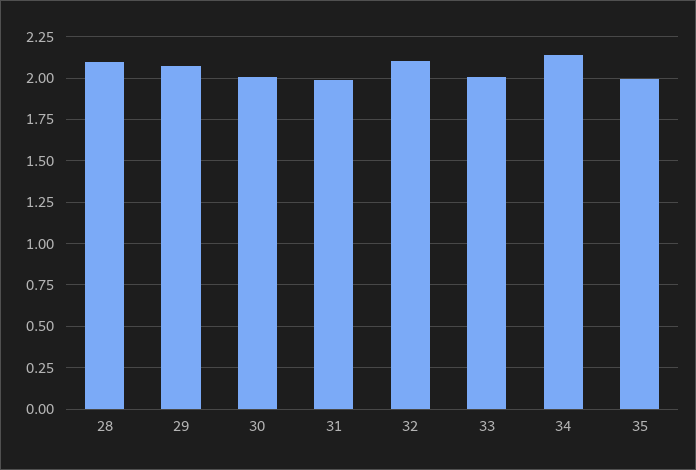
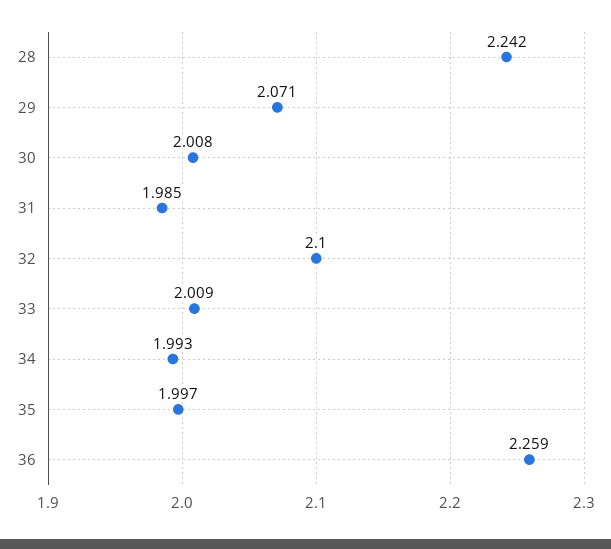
28: 2.1 -> 2.242
34: 2.15 -> 1.993
36: none -> 2.259

